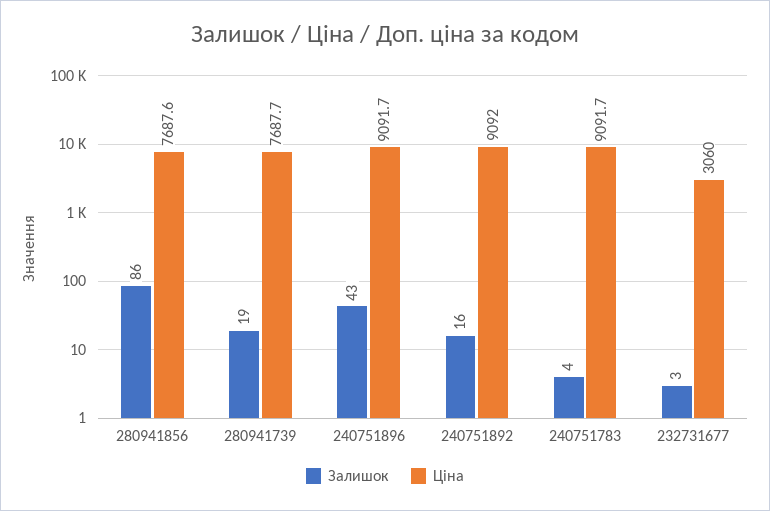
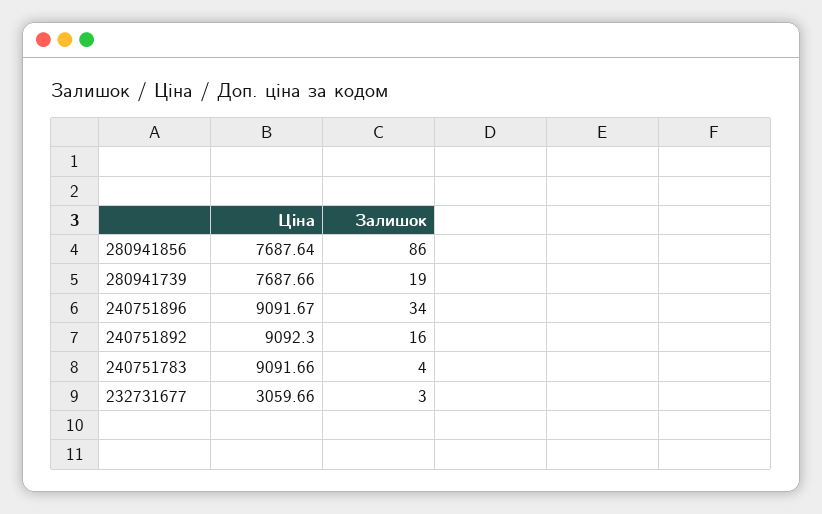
Залишок, 240751896: 43 -> 34
Ціна, 240751892: 9092 -> 9092.3
Ціна, 232731677: 3060 -> 3059.66

